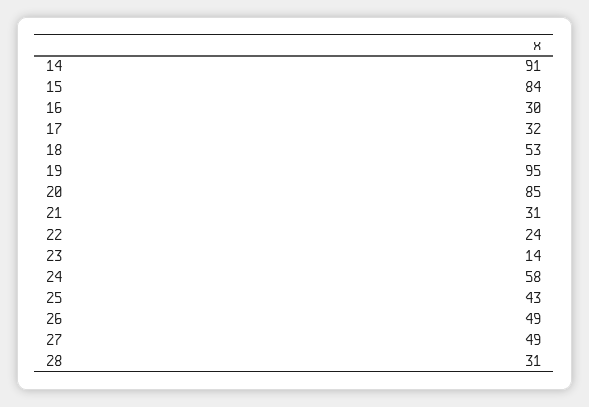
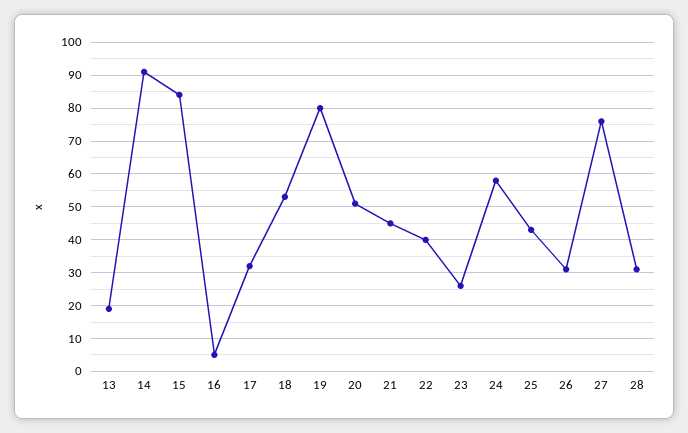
16: 30 -> 5
19: 95 -> 80
20: 85 -> 50
21: 31 -> 45
22: 24 -> 40
23: 14 -> 25
26: 49 -> 30
27: 49 -> 75
13: none -> 20

